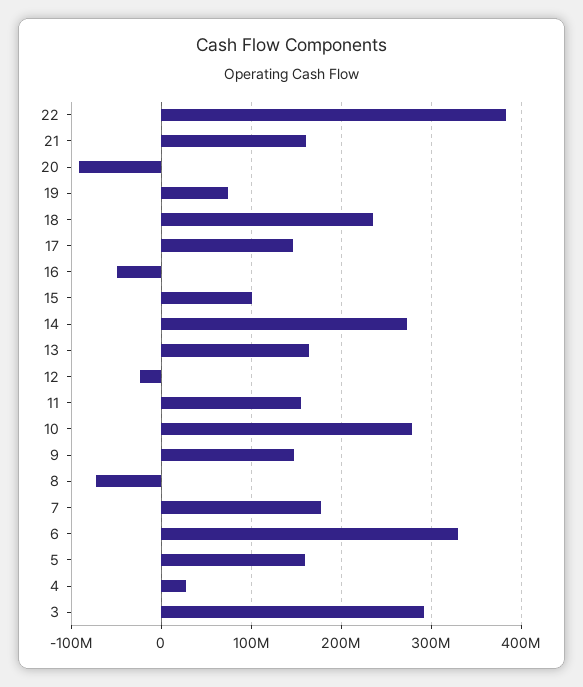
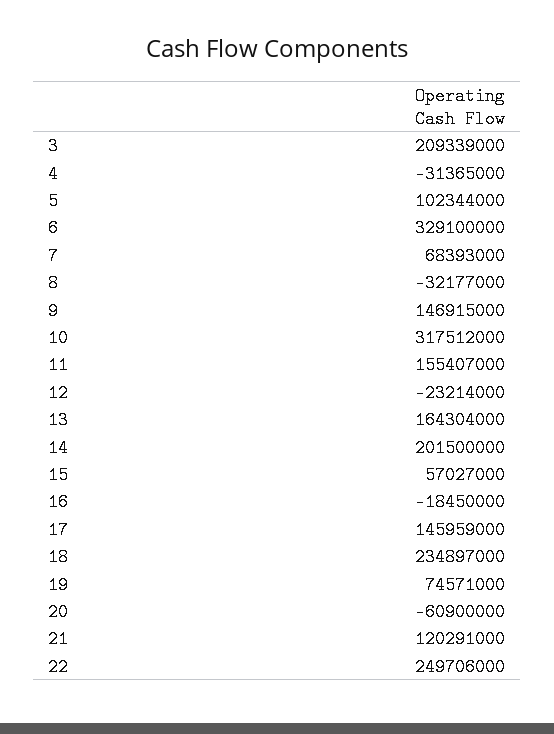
22: 380000000 -> 249706000
21: 160000000 -> 120291000
20: -90000000 -> -60900000
16: -50000000 -> -18450000
15: 100000000 -> 57027000
14: 270000000 -> 201500000
10: 280000000 -> 317512000
8: -70000000 -> -32177000
7: 180000000 -> 68393000
5: 160000000 -> 102344000
4: 30000000 -> -31365000
3: 290000000 -> 209339000

